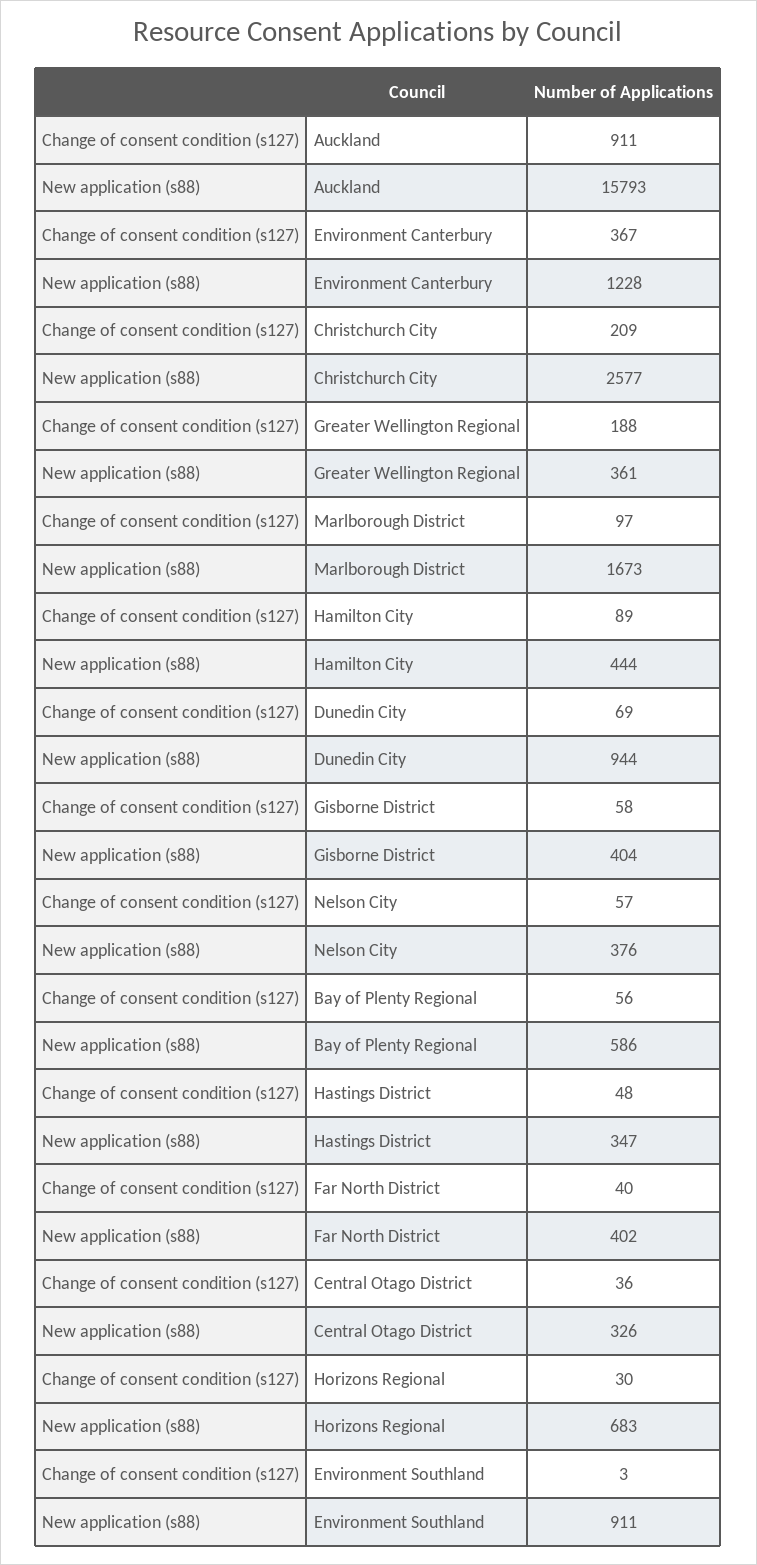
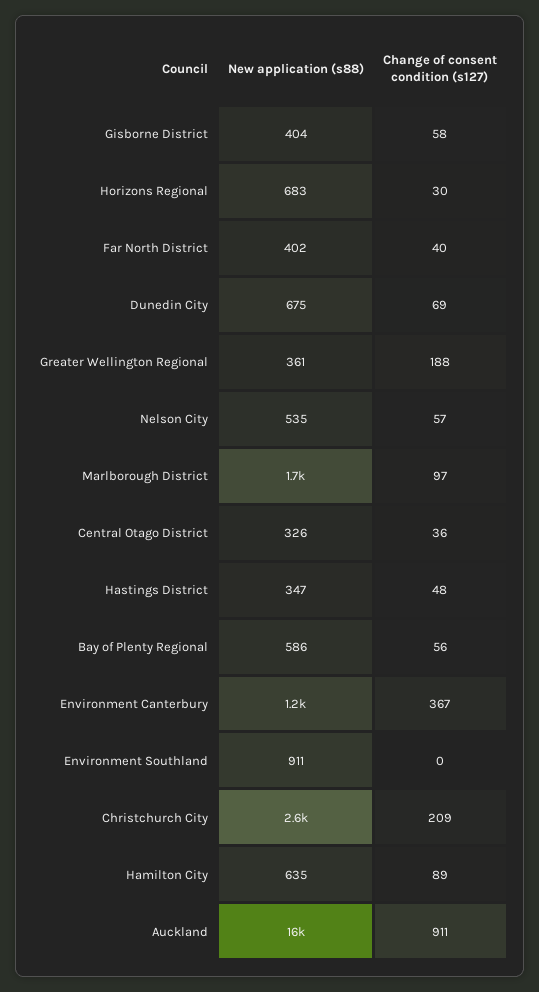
New application (s88), Hamilton City: 444 -> 635
New application (s88), Dunedin City: 944 -> 675
New application (s88), Nelson City: 376 -> 535
Change of consent condition (s127), Environment Southland: 3 -> 0

